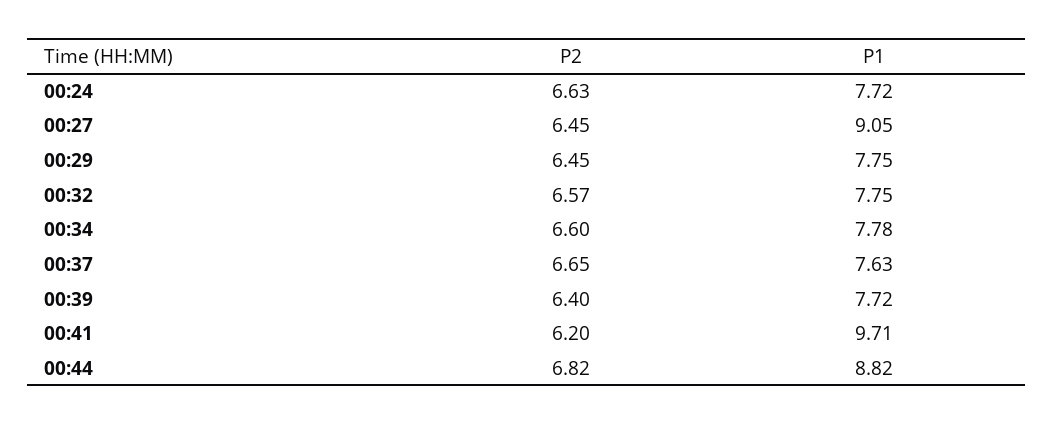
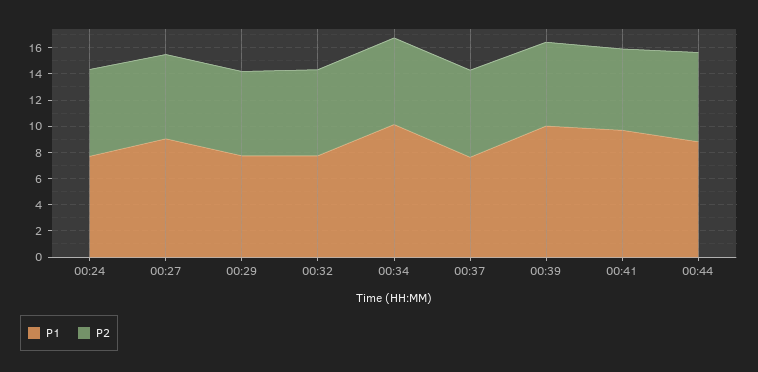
P1, 00:34: 7.78 -> 10
P1, 00:39: 7.72 -> 10

